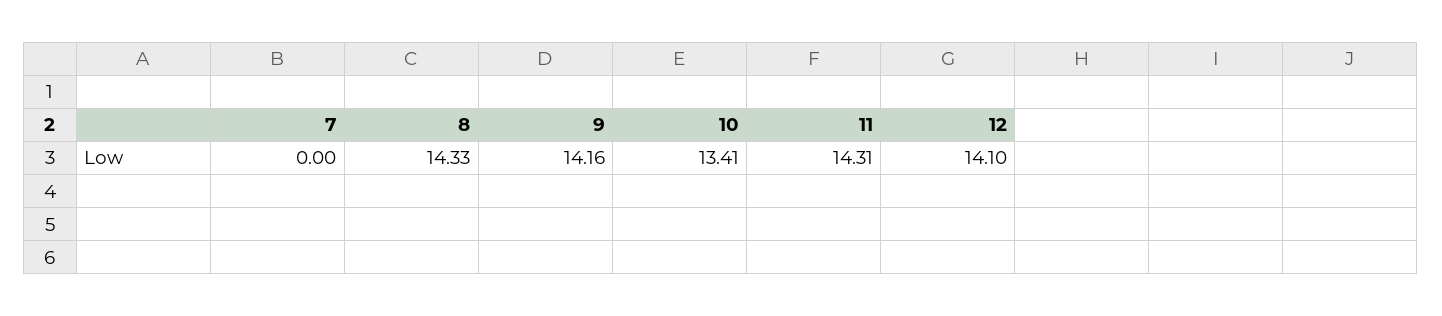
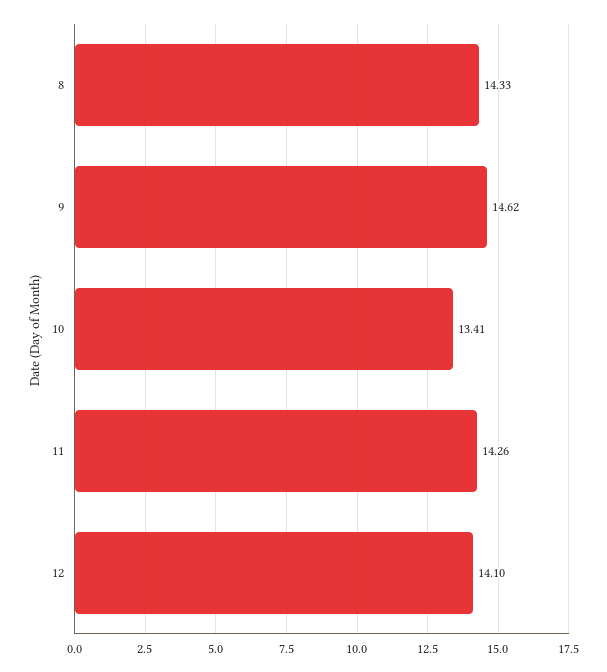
7: 0 -> none
9: 14.16 -> 14.62
11: 14.31 -> 14.26

